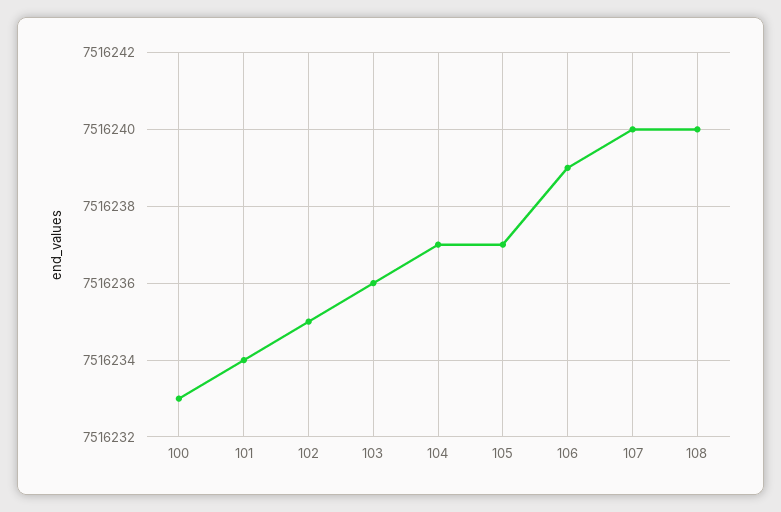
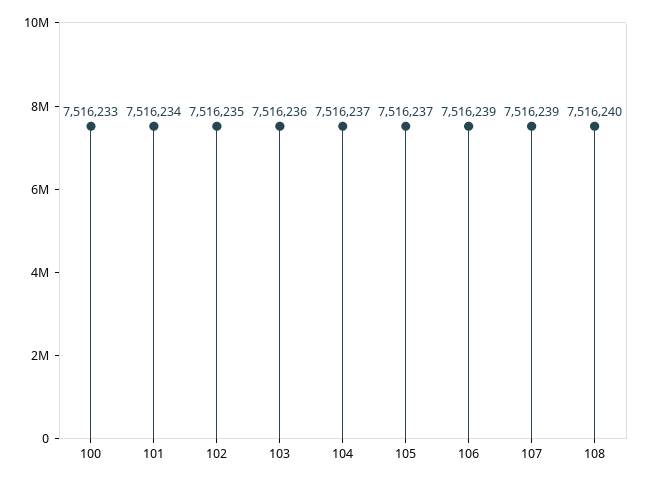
107: 7516240 -> 7516239

